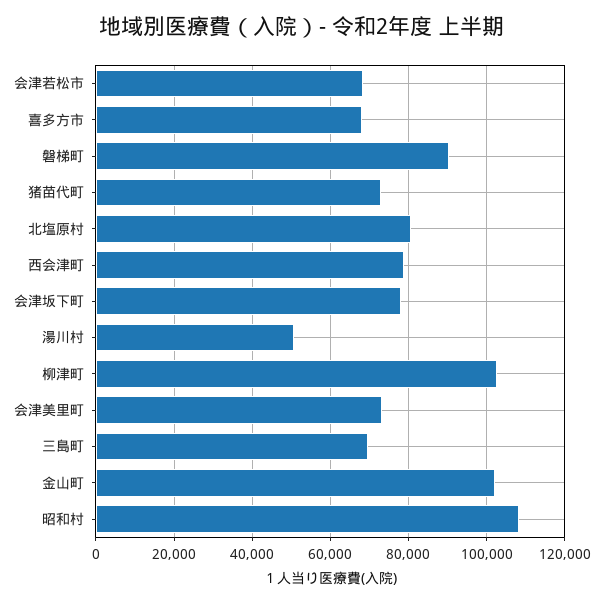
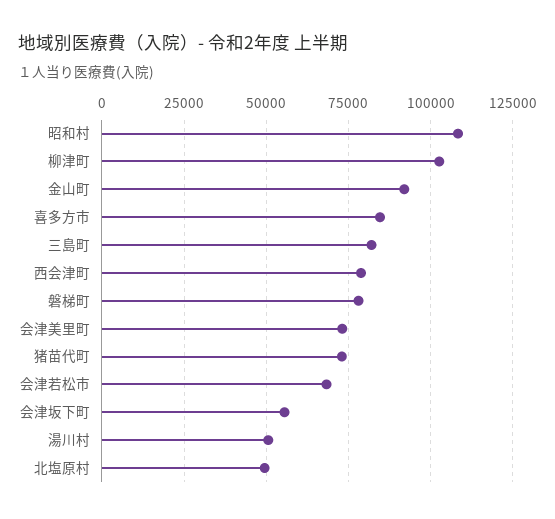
喜多方市: 68000 -> 85000
磐梯町: 90000 -> 77500
北塩原村: 80000 -> 50000
会津坂下町: 78000 -> 55000
三島町: 70000 -> 82500
金山町: 102000 -> 92500

